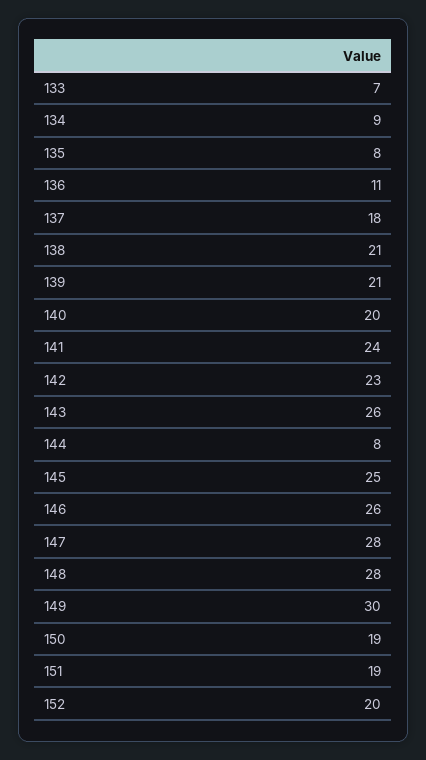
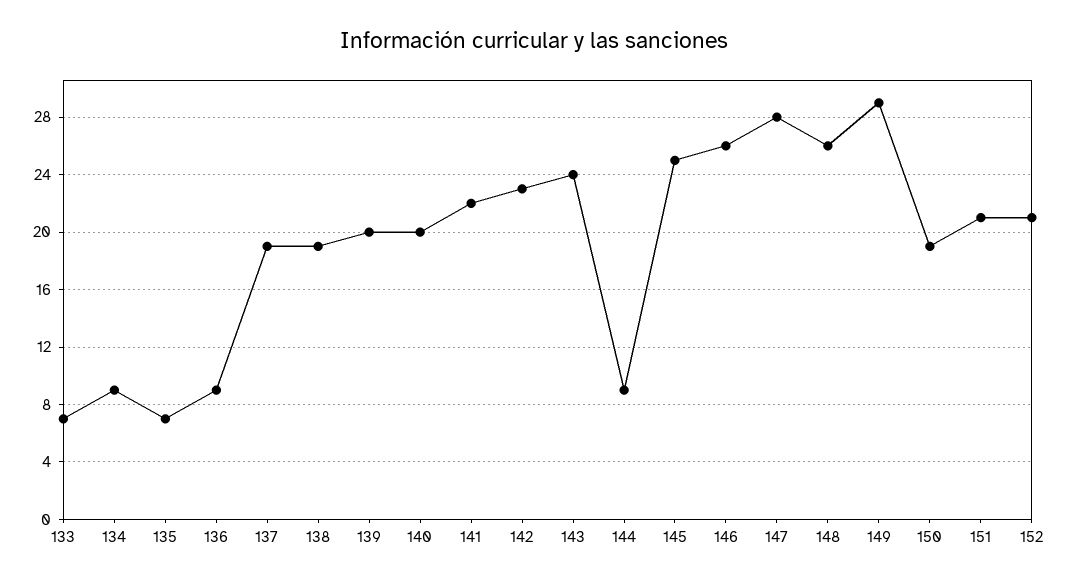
135: 8 -> 7
136: 11 -> 9
137: 18 -> 19
138: 21 -> 19
139: 21 -> 20
141: 24 -> 22
143: 26 -> 24
144: 8 -> 9
148: 28 -> 26
149: 30 -> 29
151: 19 -> 21
152: 20 -> 21

